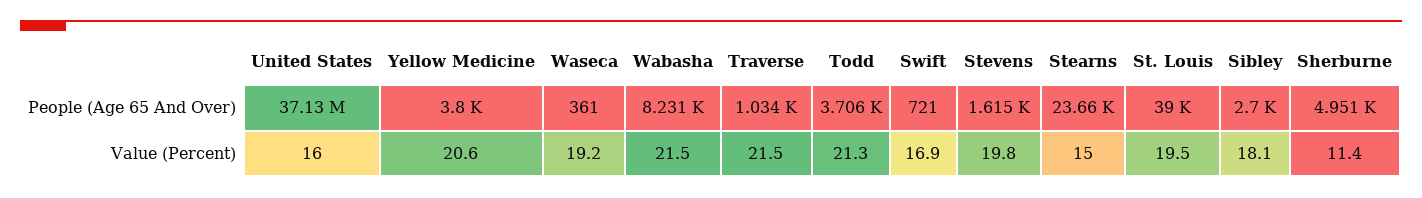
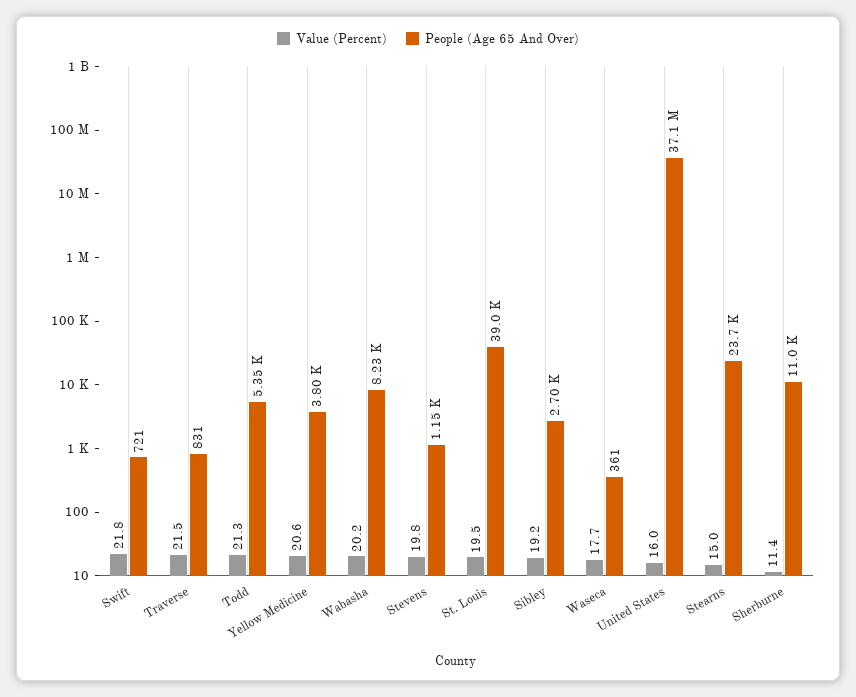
People (Age 65 And Over), Traverse: 1034 -> 831
People (Age 65 And Over), Todd: 3706 -> 5350
People (Age 65 And Over), Stevens: 1615 -> 1150
People (Age 65 And Over), Sherburne: 4951 -> 11000
Value (Percent), Waseca: 19.2 -> 17.7
Value (Percent), Wabasha: 21.5 -> 20.2
Value (Percent), Swift: 16.9 -> 21.8
Value (Percent), Sibley: 18.1 -> 19.2

